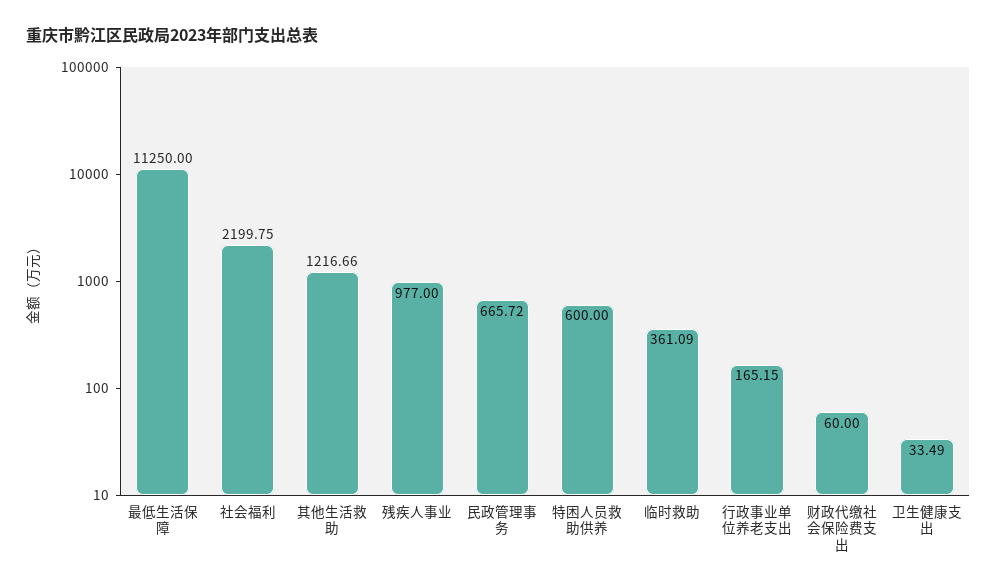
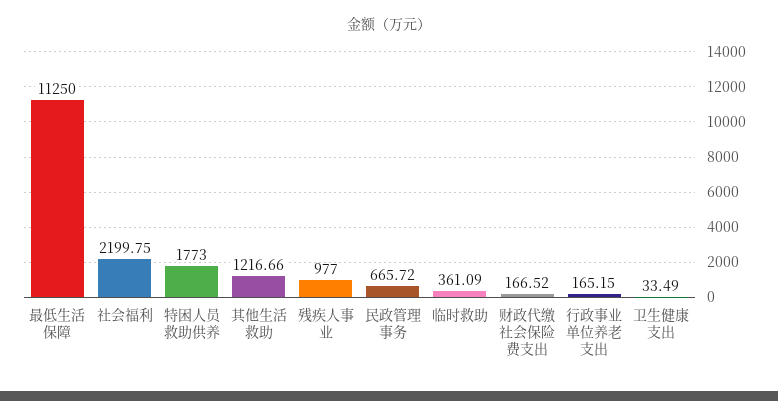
特困人员救助供养: 600 -> 1773
财政代缴社会保险费支出: 60 -> 166.52

